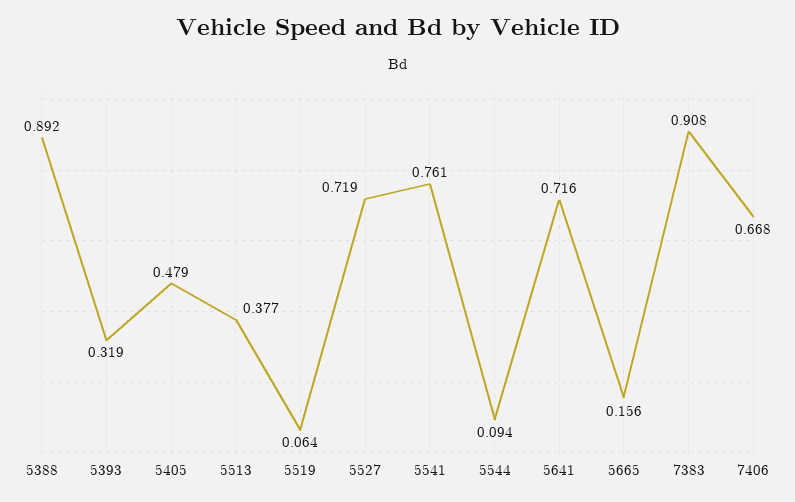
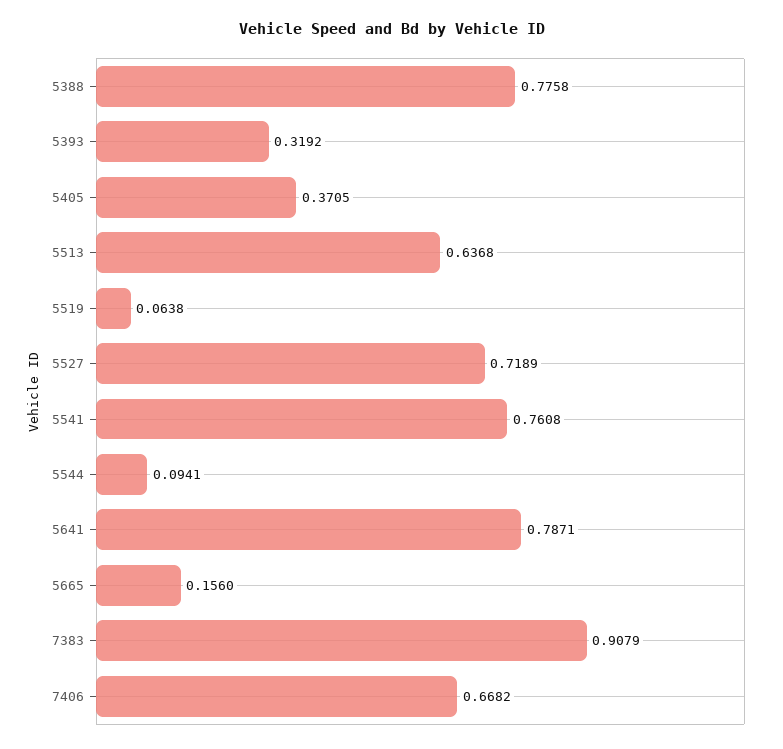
5388: 0.892 -> 0.7758
5405: 0.479 -> 0.3705
5513: 0.377 -> 0.6368
5641: 0.716 -> 0.7871

